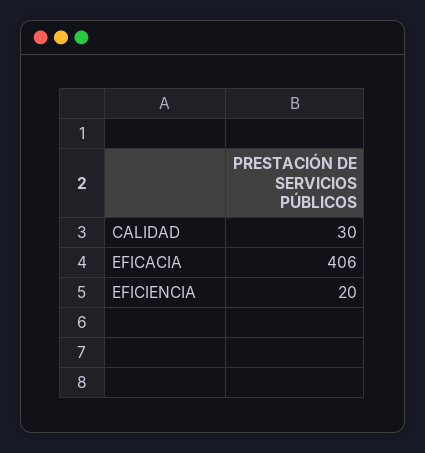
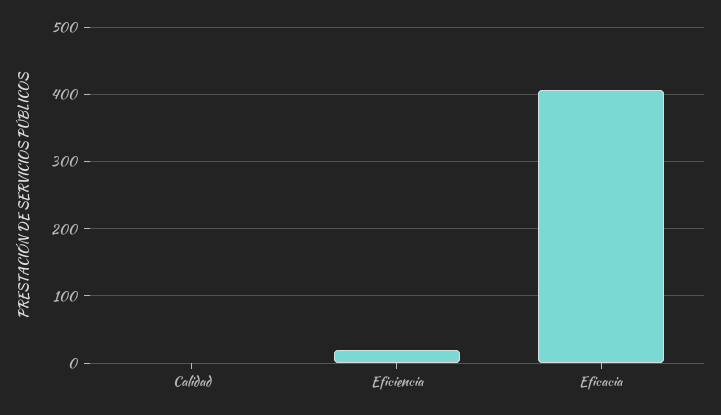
CALIDAD: 30 -> 0

